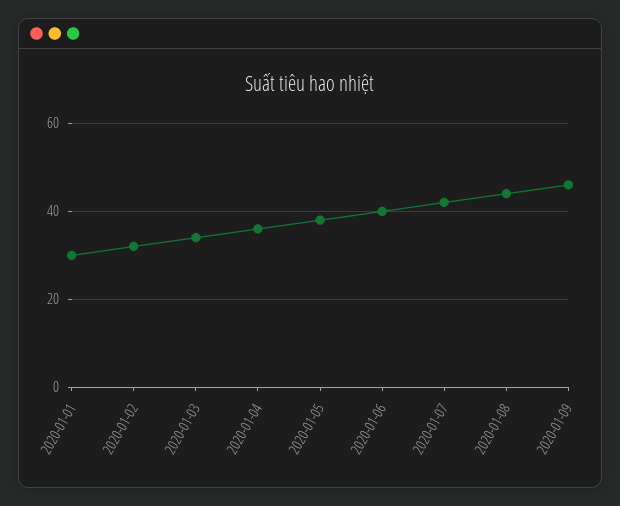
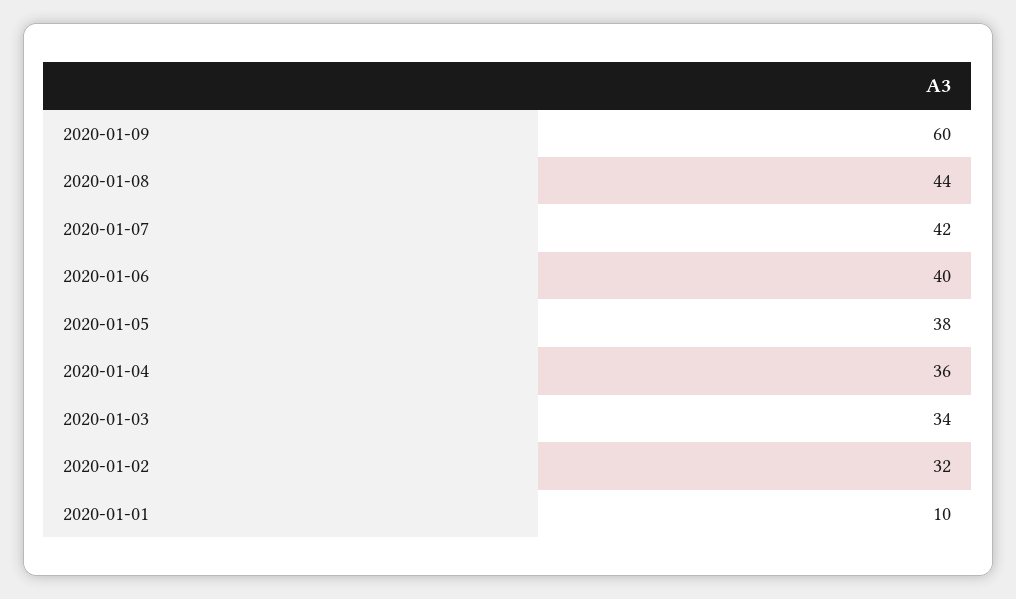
2020-01-01: 30 -> 10
2020-01-09: 45 -> 60

